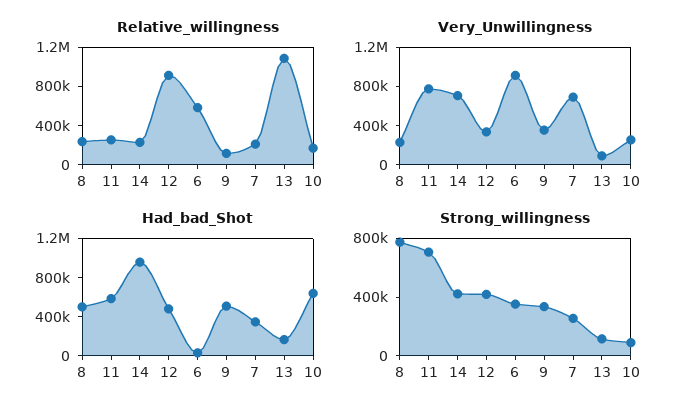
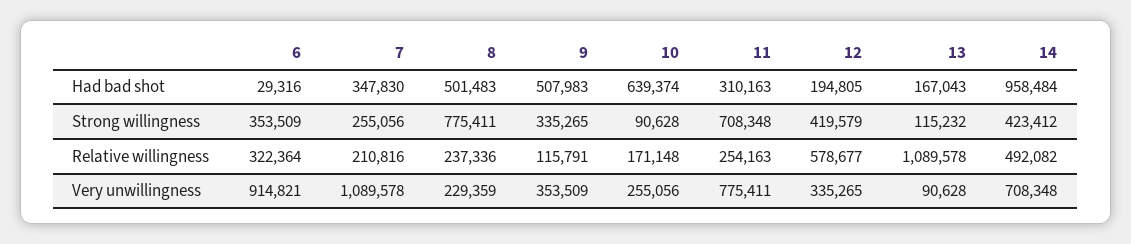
Relative_willingness, 14: 200000 -> 492082
Relative_willingness, 12: 900000 -> 578677
Relative_willingness, 6: 600000 -> 322364
Very_Unwillingness, 7: 700000 -> 1089578
Had_bad_Shot, 11: 600000 -> 310163
Had_bad_Shot, 12: 500000 -> 194805

